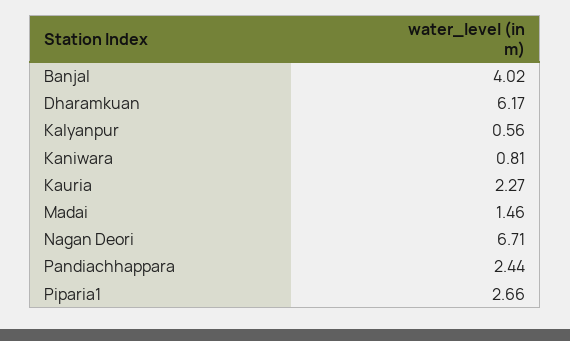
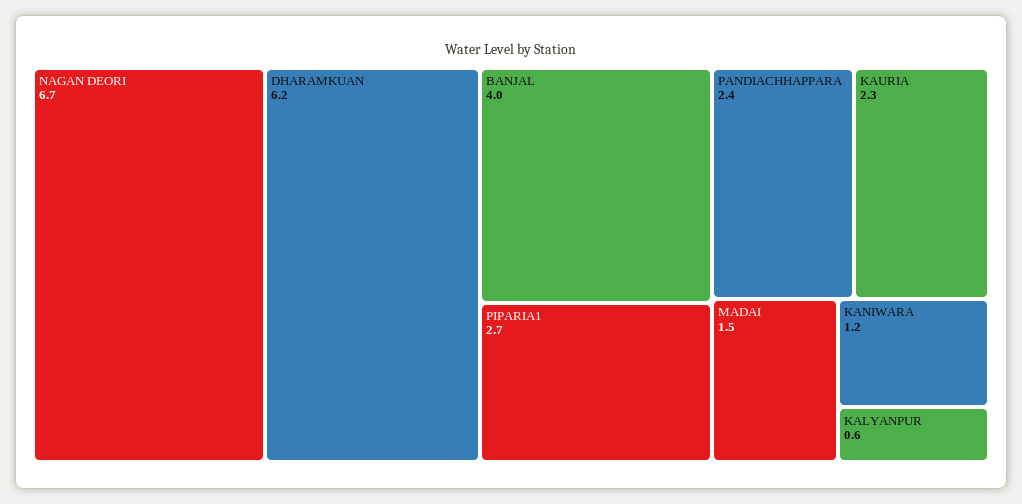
Kaniwara: 0.81 -> 1.2

